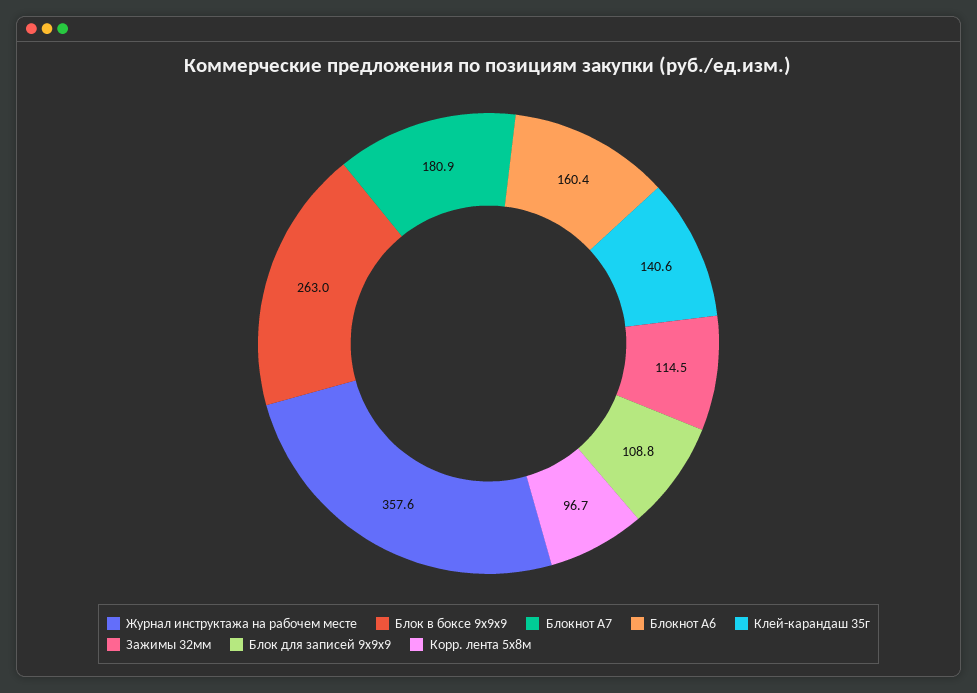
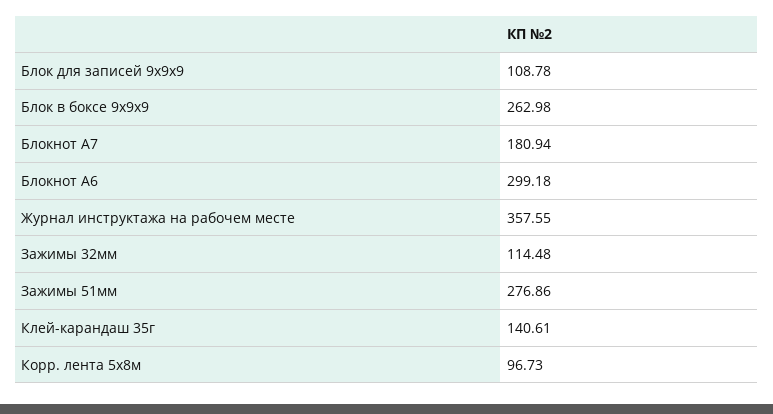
Блокнот А6: 160.4 -> 299.18
Зажимы 51мм: none -> 276.86

